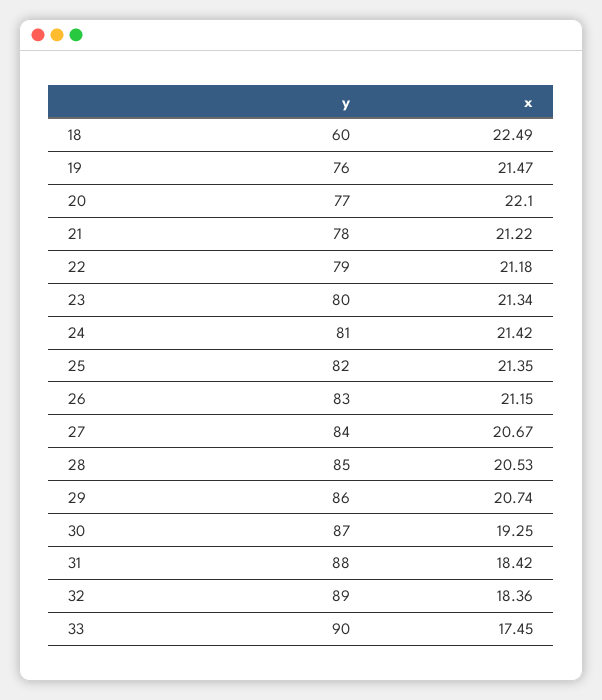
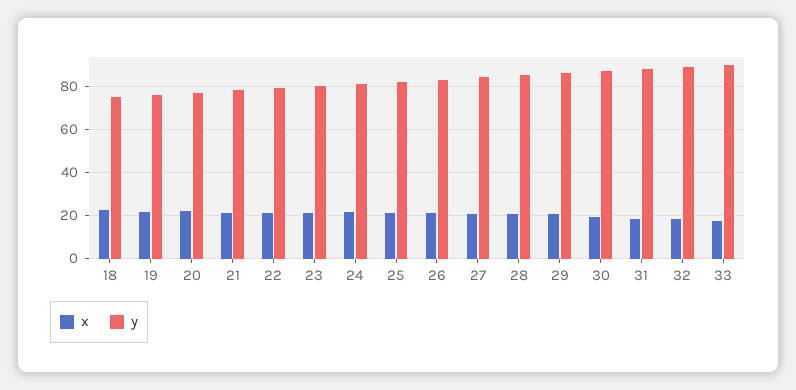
y, 18: 60 -> 75

